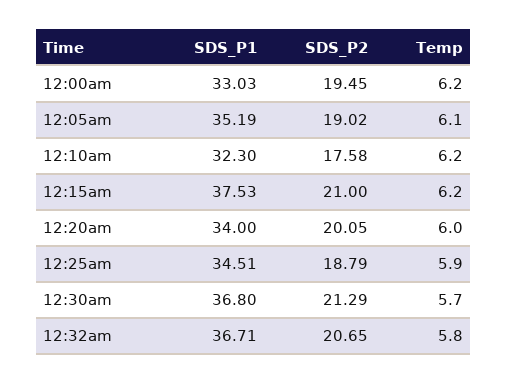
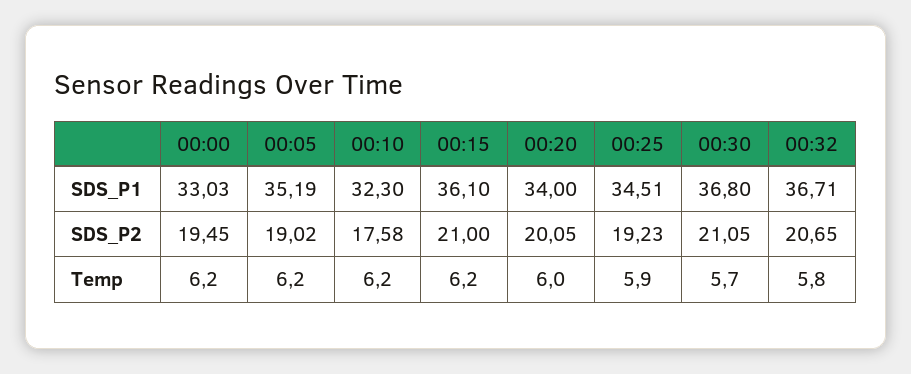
Temp, 12:05am: 6.1 -> 6.2
SDS_P1, 12:15am: 37.53 -> 36.1
SDS_P2, 12:25am: 18.79 -> 19.23
SDS_P2, 12:30am: 21.29 -> 21.05

